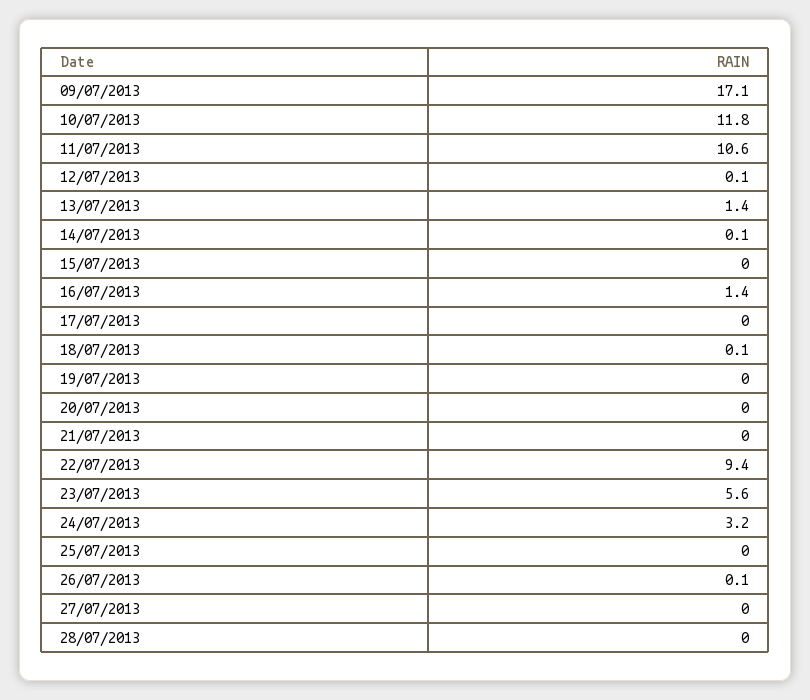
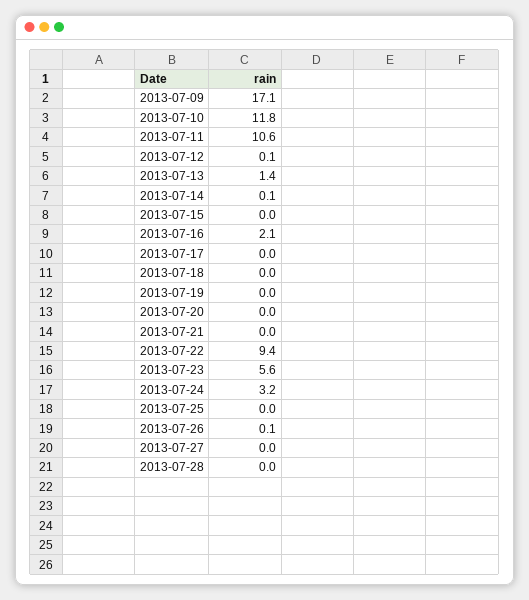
16/07/2013: 1.4 -> 2.1
18/07/2013: 0.1 -> 0

